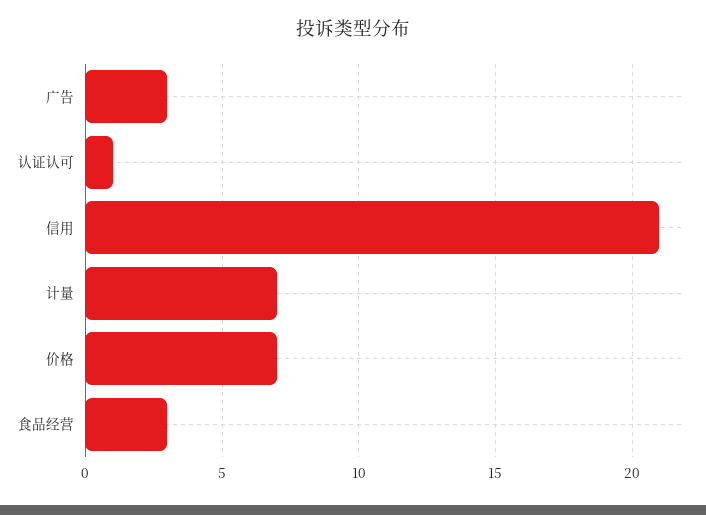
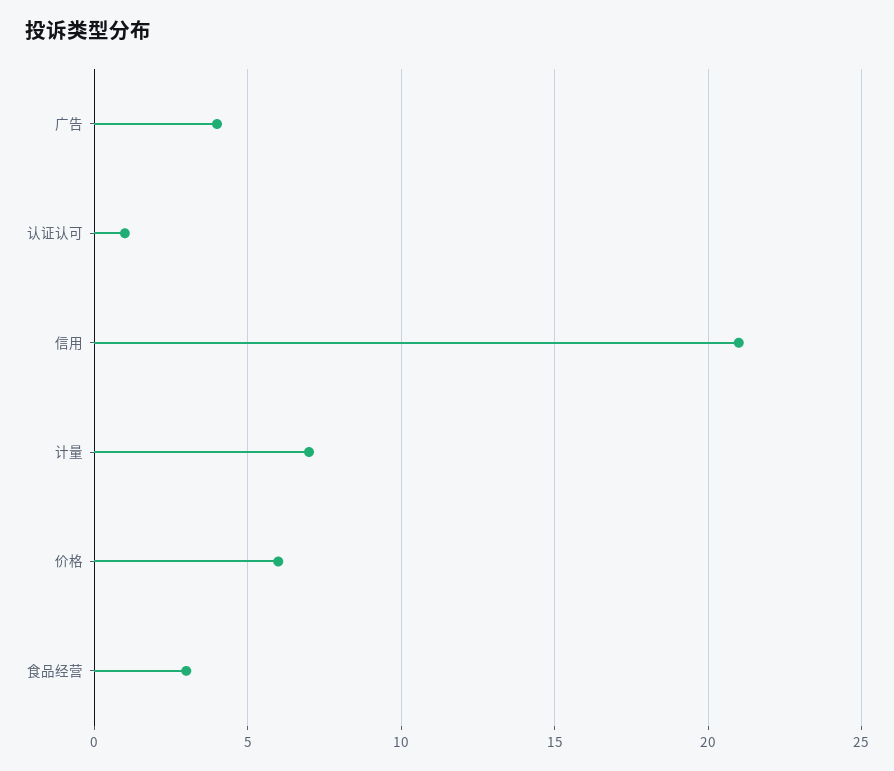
广告: 3 -> 4
价格: 7 -> 6

